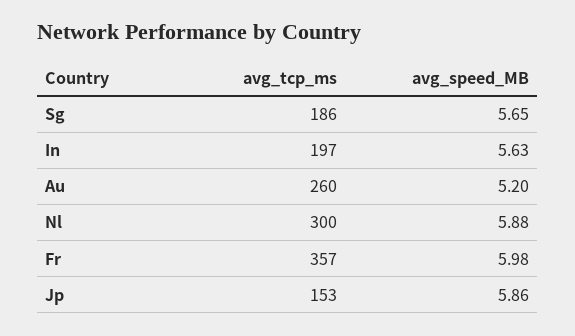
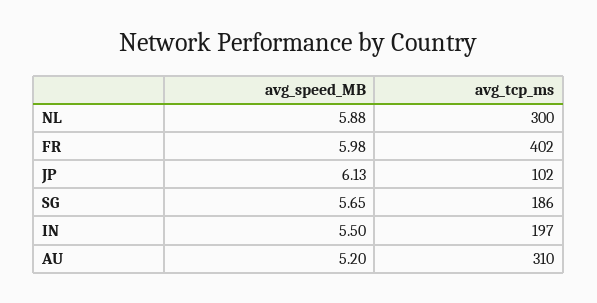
avg_speed_MB, In: 5.63 -> 5.5
avg_tcp_ms, Au: 260 -> 310
avg_tcp_ms, Fr: 357 -> 402
avg_tcp_ms, Jp: 153 -> 102
avg_speed_MB, Jp: 5.86 -> 6.13

